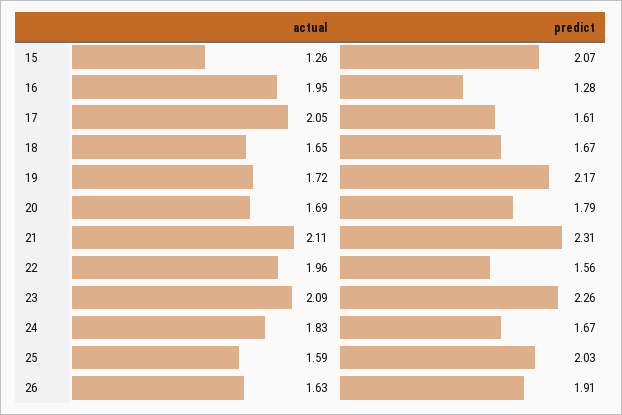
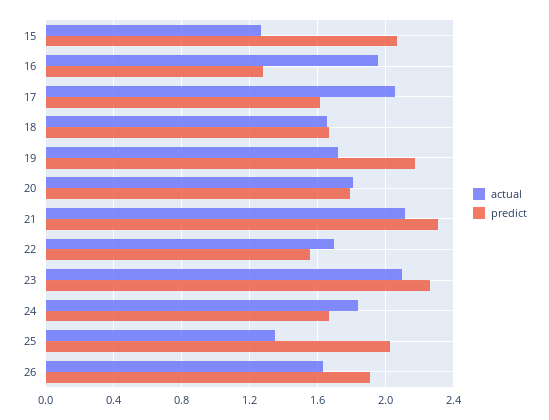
actual, 20: 1.69 -> 1.8
actual, 22: 1.96 -> 1.7
actual, 25: 1.59 -> 1.35

